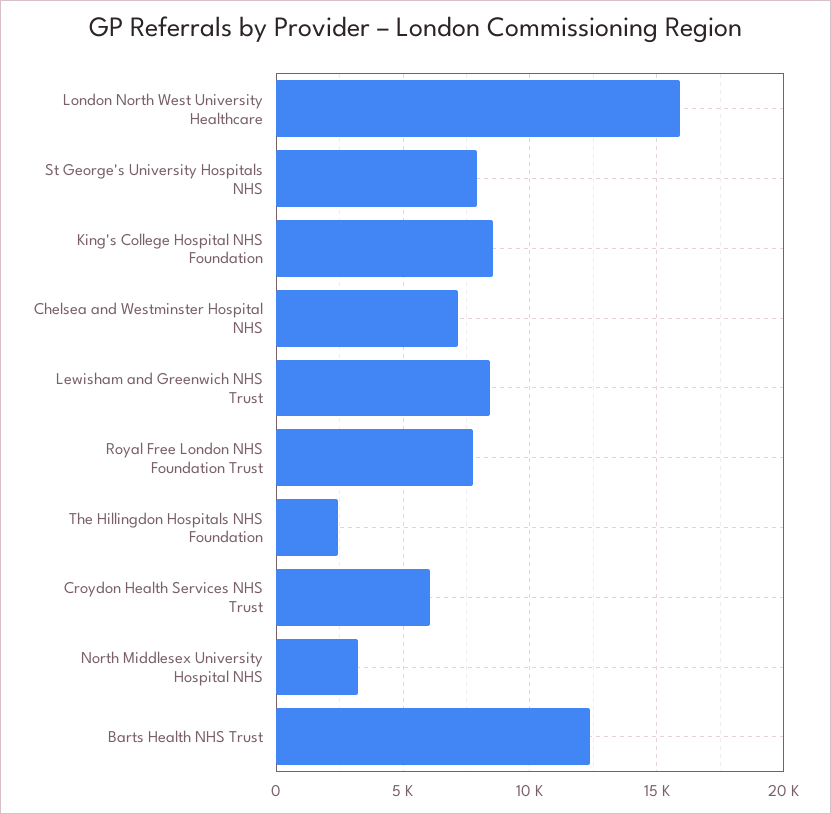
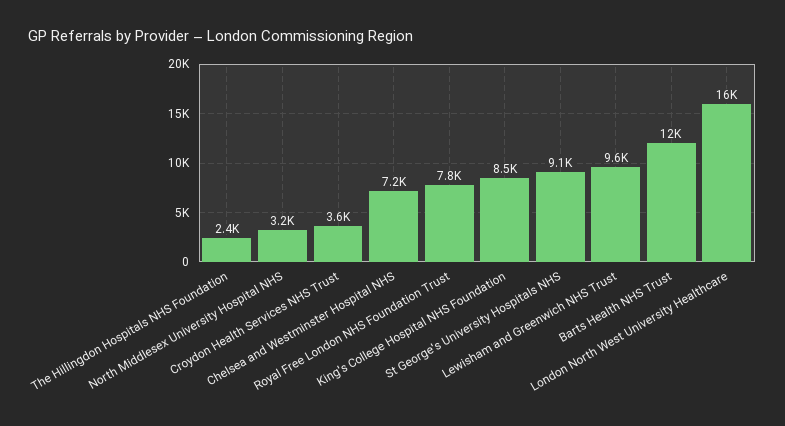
St George's University Hospitals NHS: 8000 -> 9100
Lewisham and Greenwich NHS Trust: 8500 -> 9600
Croydon Health Services NHS Trust: 6000 -> 3600

